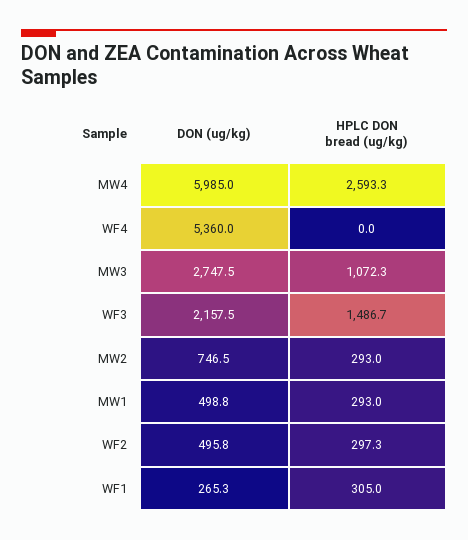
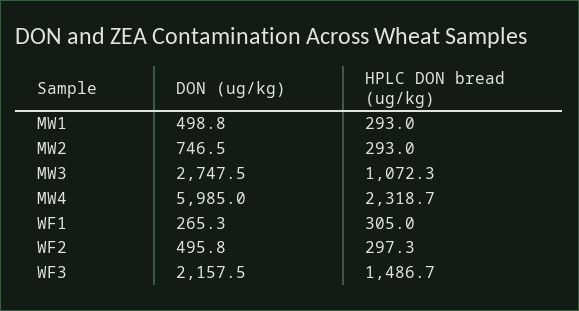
HPLC DON bread (ug/kg), MW4: 2593.3 -> 2318.7
DON (ug/kg), WF4: 5360 -> none
HPLC DON bread (ug/kg), WF4: 0 -> none

